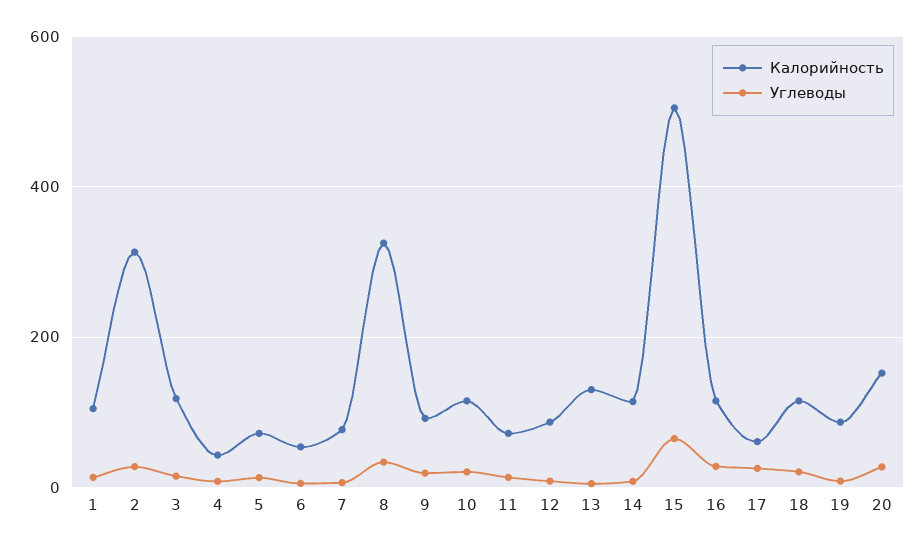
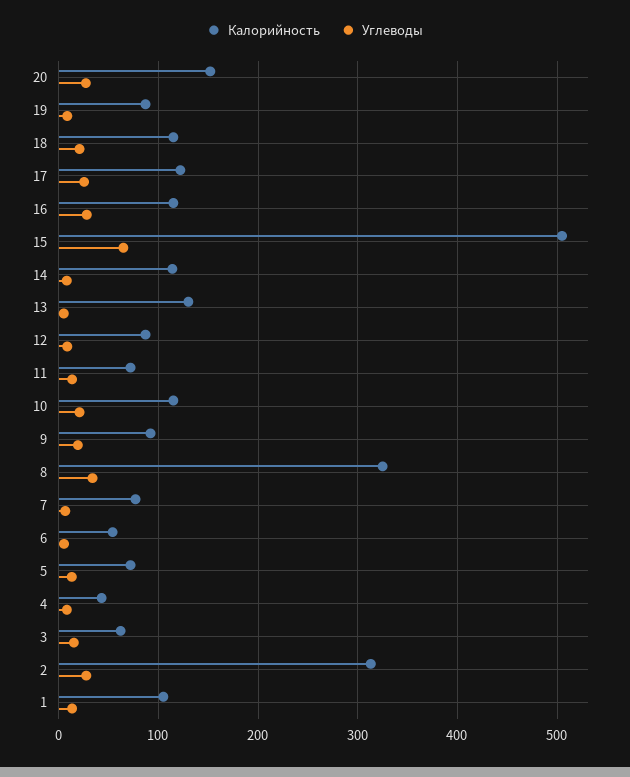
Калорийность, 3: 120 -> 60
Калорийность, 17: 60 -> 120

